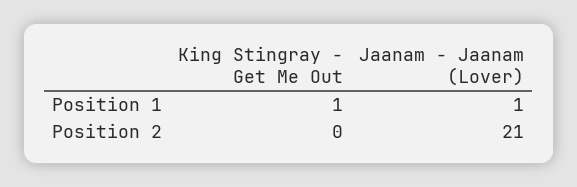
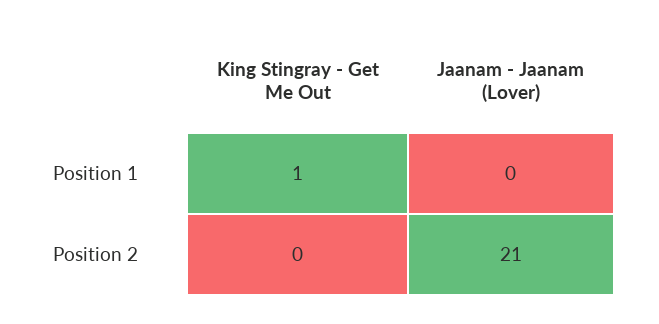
Jaanam - Jaanam (Lover), Position 1: 1 -> 0

